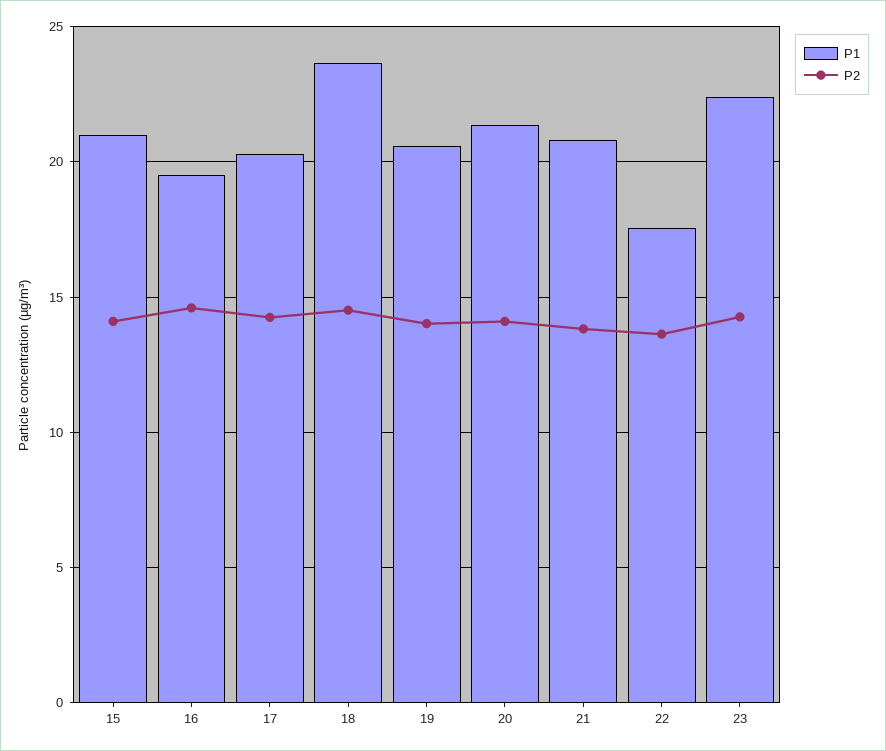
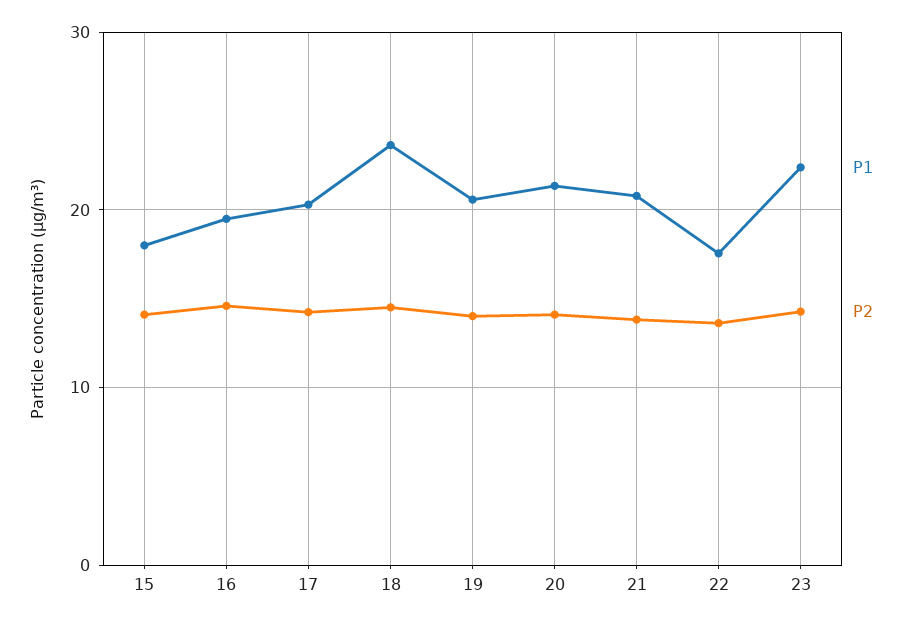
P1, 15: 21 -> 18

